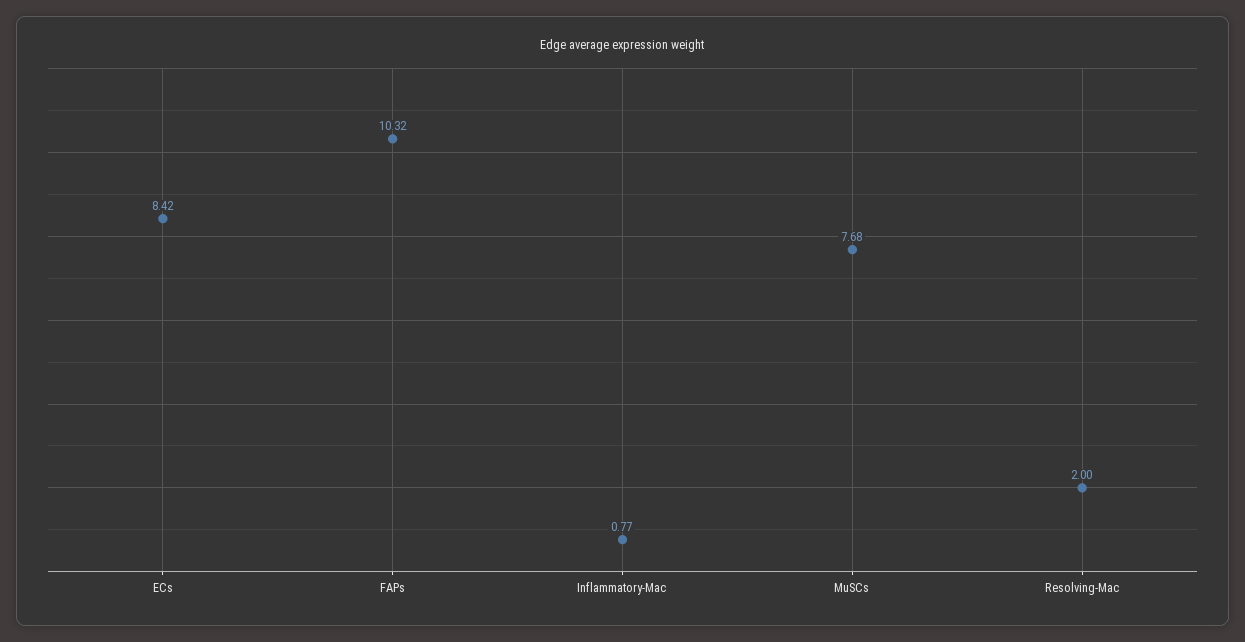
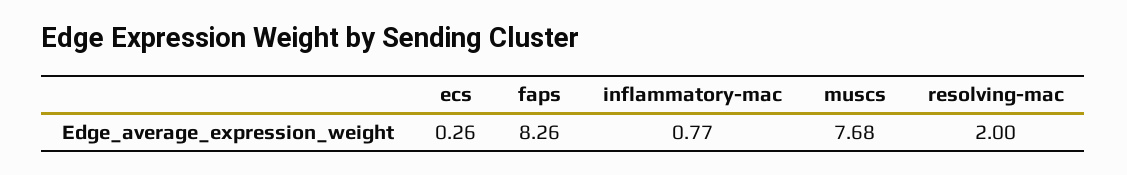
ECs: 8.42 -> 0.26
FAPs: 10.32 -> 8.26

